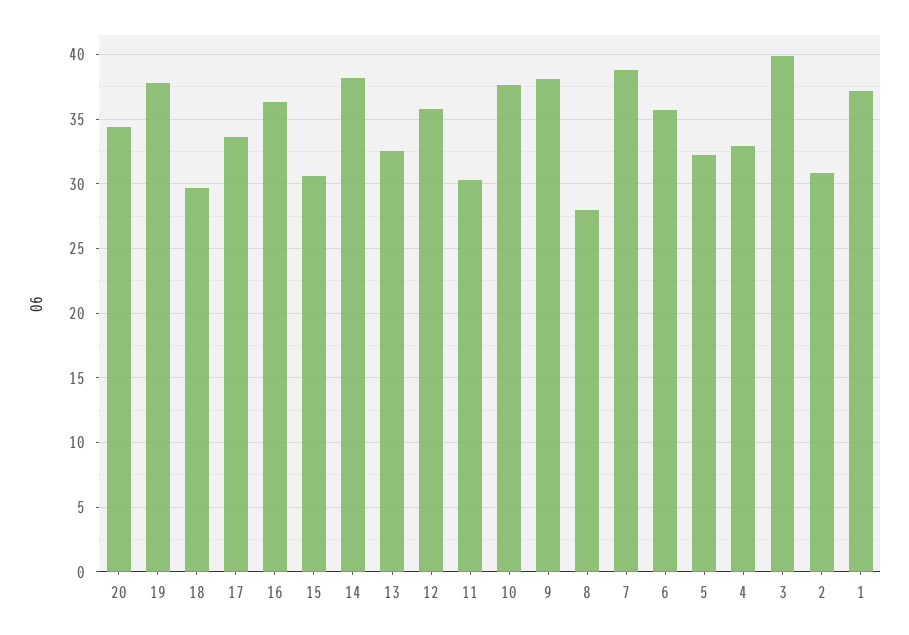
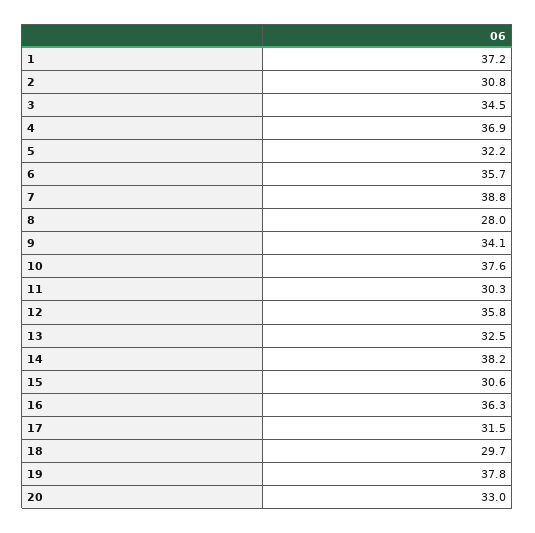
20: 34.5 -> 33
17: 33.5 -> 31.5
9: 38 -> 34.1
4: 33 -> 36.9
3: 40 -> 34.5

